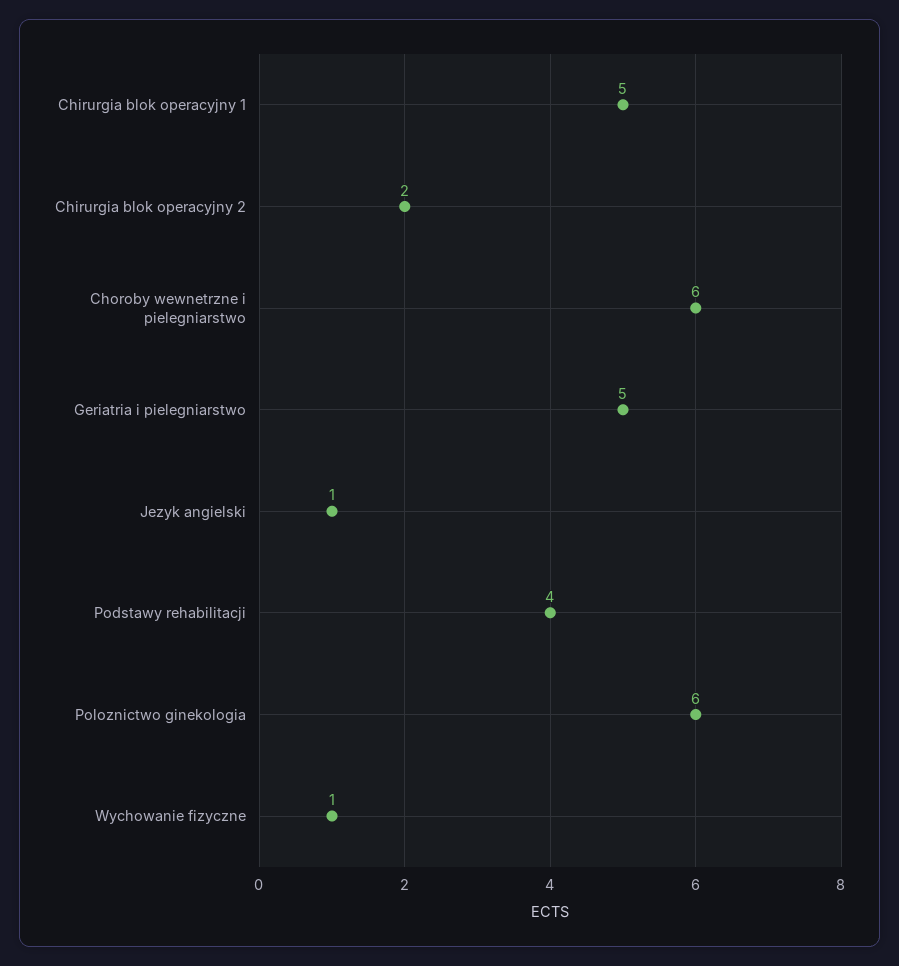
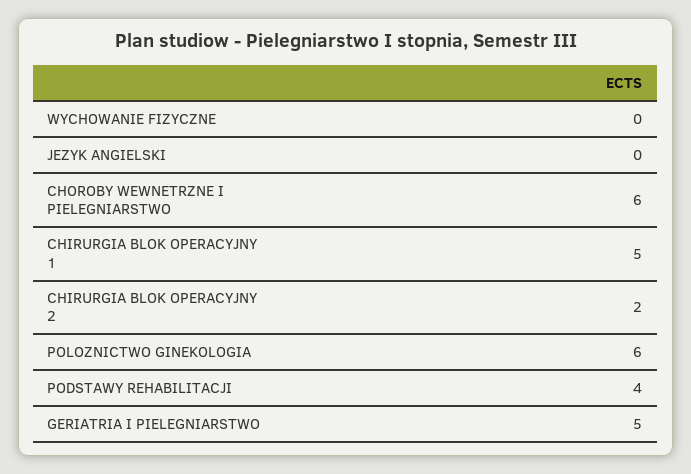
Jezyk angielski: 1 -> 0
Wychowanie fizyczne: 1 -> 0

